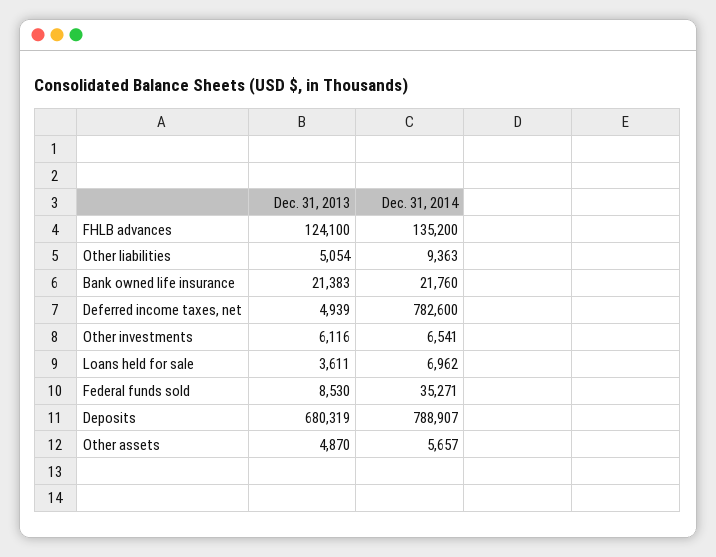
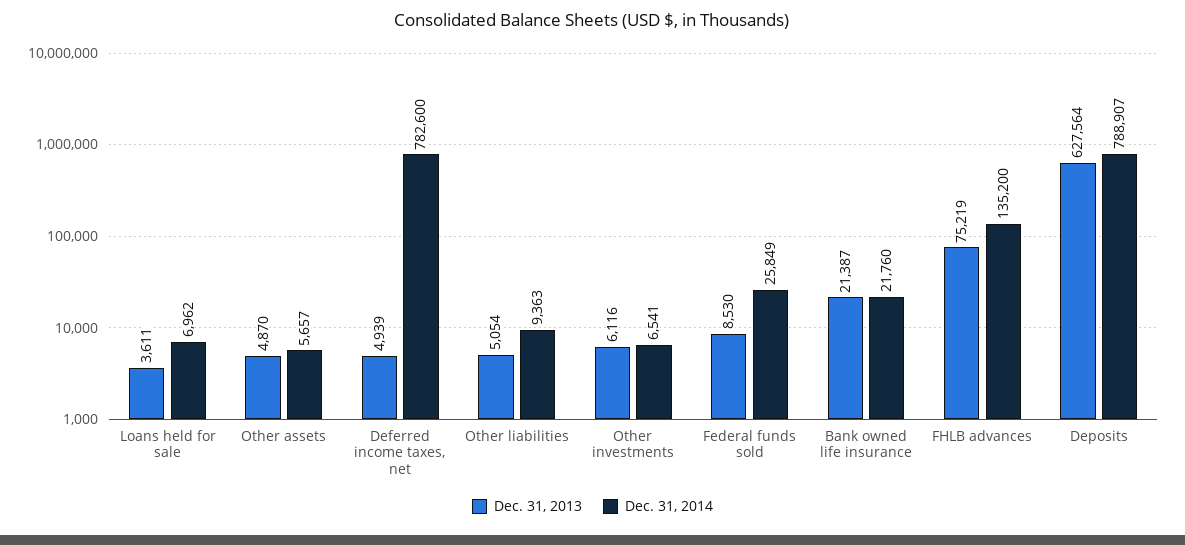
Dec. 31, 2013, FHLB advances: 124100 -> 75219
Dec. 31, 2013, Bank owned life insurance: 21383 -> 21387
Dec. 31, 2014, Federal funds sold: 35271 -> 25849
Dec. 31, 2013, Deposits: 680319 -> 627564

